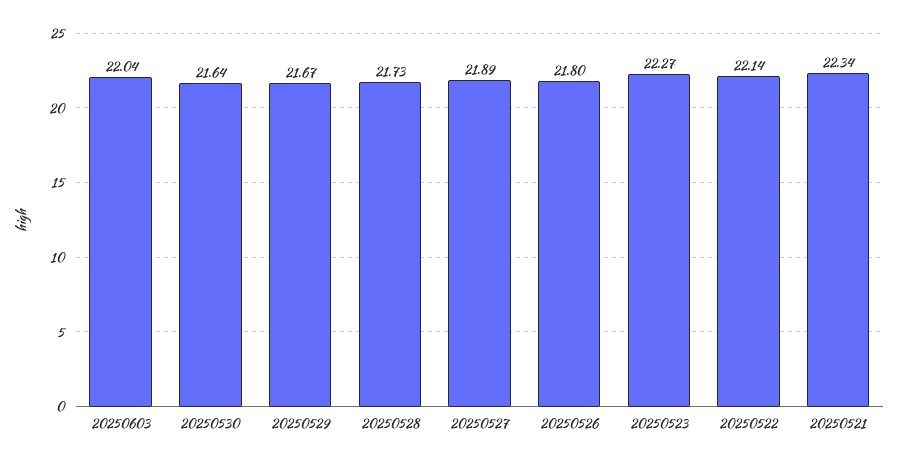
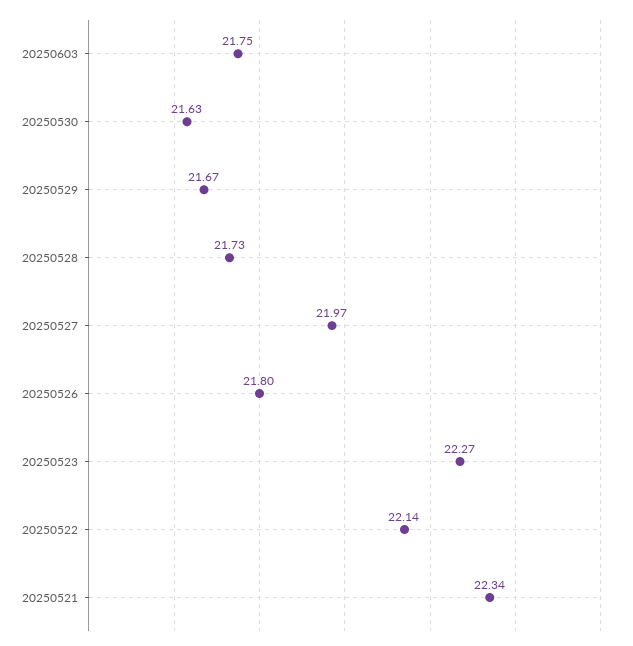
20250603: 22.04 -> 21.75
20250530: 21.64 -> 21.63
20250527: 21.89 -> 21.97

